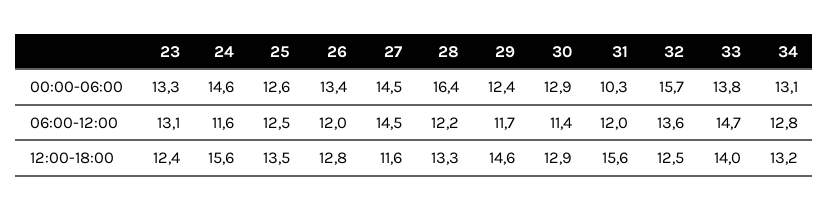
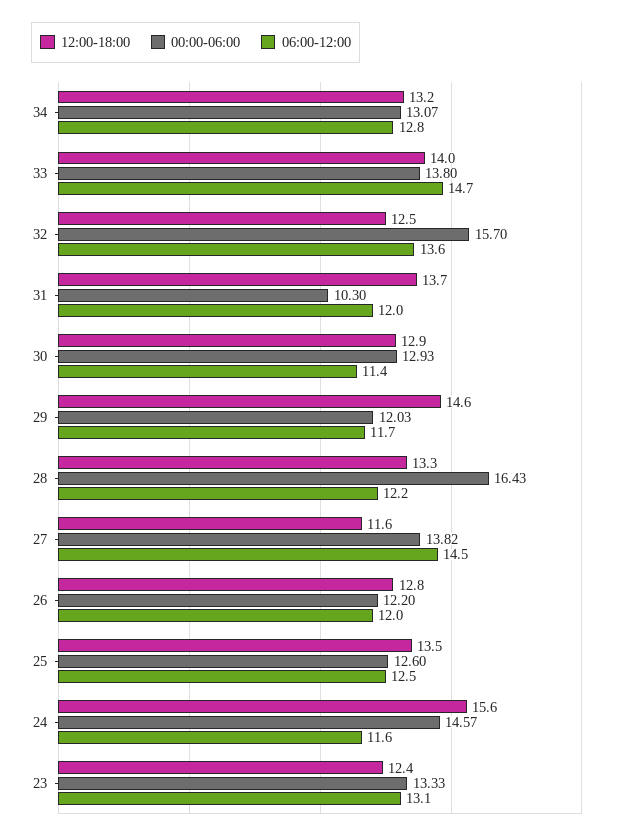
00:00-06:00, 26: 13.4 -> 12.2
00:00-06:00, 27: 14.5 -> 13.82
00:00-06:00, 29: 12.4 -> 12.03
12:00-18:00, 31: 15.6 -> 13.7

